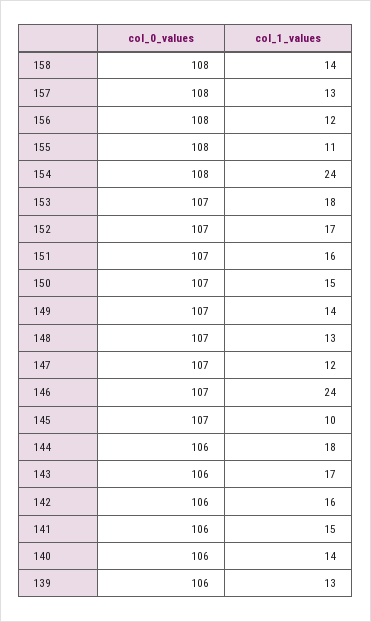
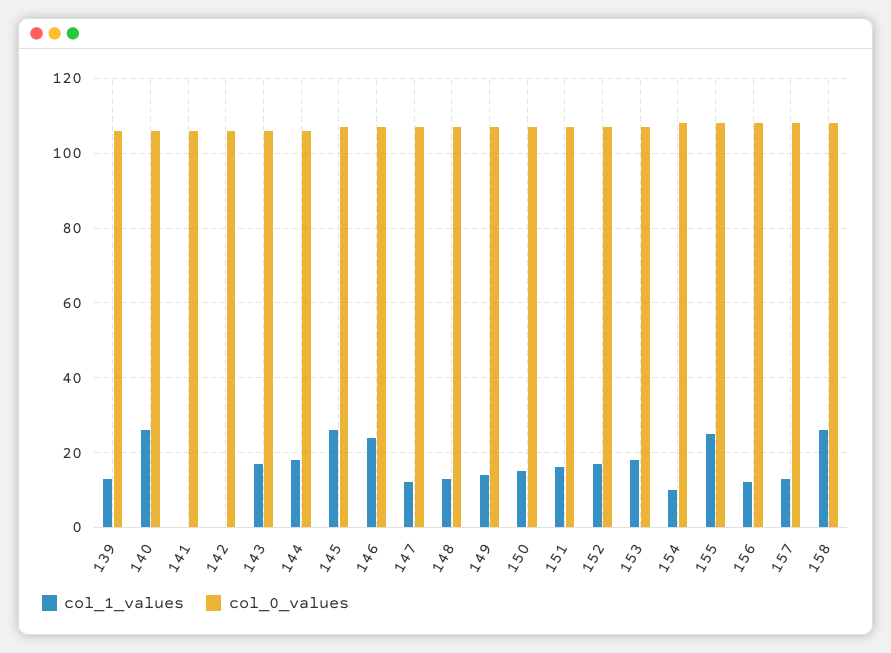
col_1_values, 158: 14 -> 25
col_1_values, 155: 11 -> 25
col_1_values, 154: 24 -> 10
col_1_values, 145: 10 -> 25
col_1_values, 142: 16 -> 0
col_1_values, 141: 15 -> 0
col_1_values, 140: 14 -> 25

